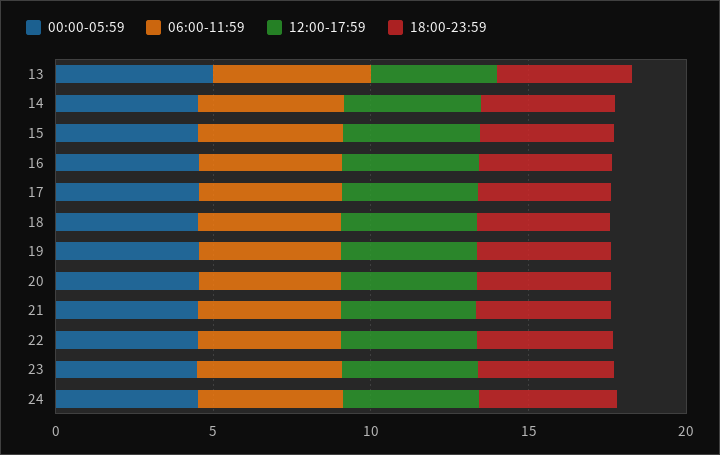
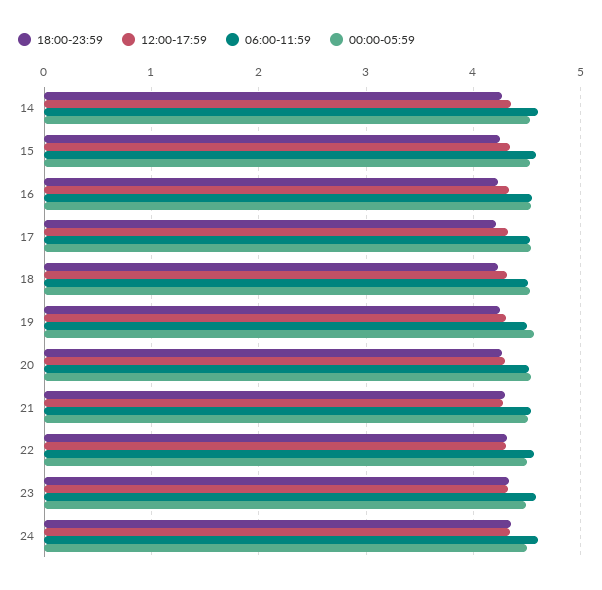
00:00-05:59, 13: 5 -> none
06:00-11:59, 13: 5 -> none
12:00-17:59, 13: 4 -> none
18:00-23:59, 13: 4 -> none

